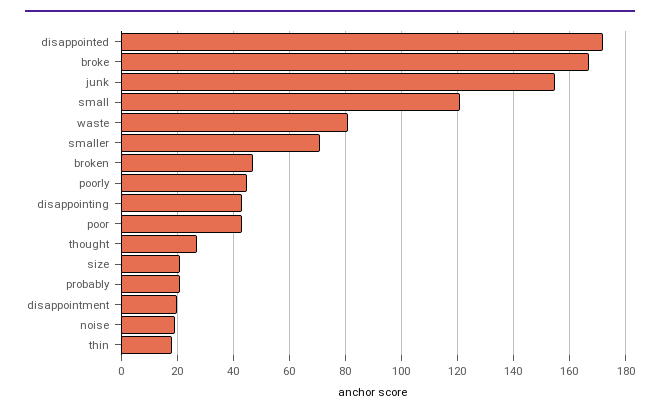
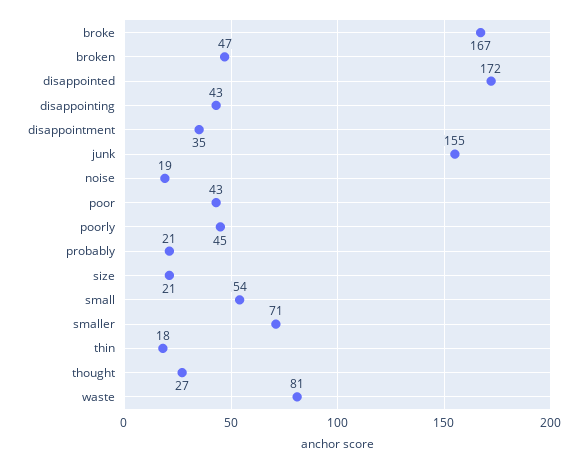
small: 120 -> 54
disappointment: 20 -> 35

